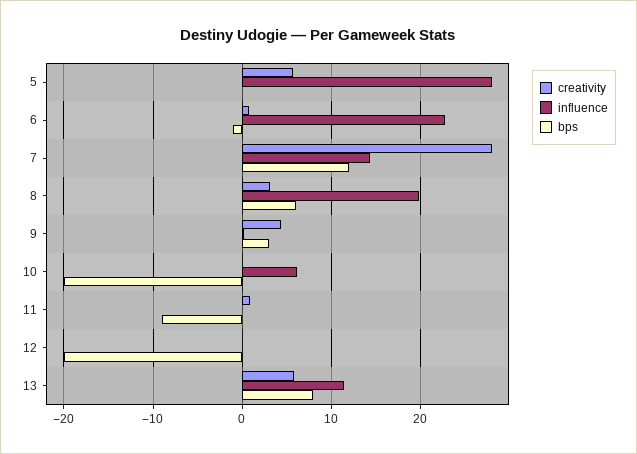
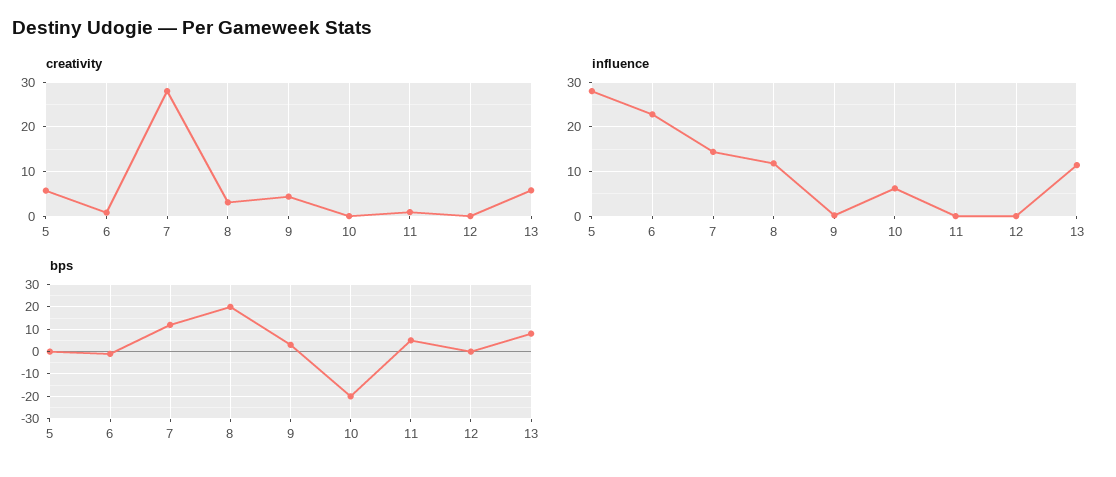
influence, 8: 20 -> 12
bps, 8: 6 -> 20
bps, 11: -9 -> 5
bps, 12: -20 -> 0

